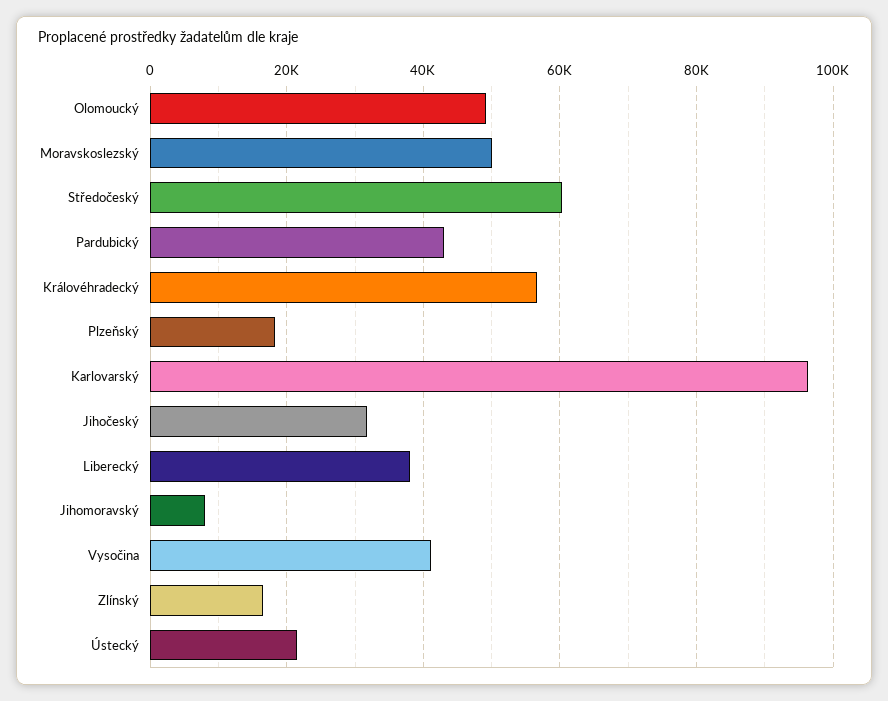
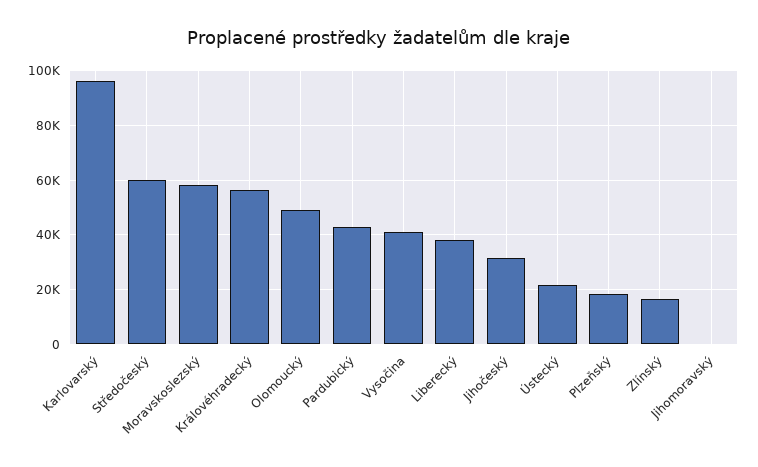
Moravskoslezský: 50000 -> 57500
Jihomoravský: 8000 -> 0

